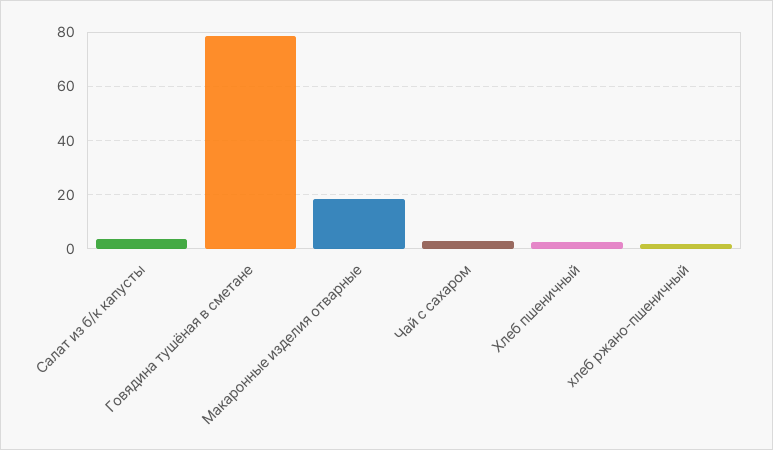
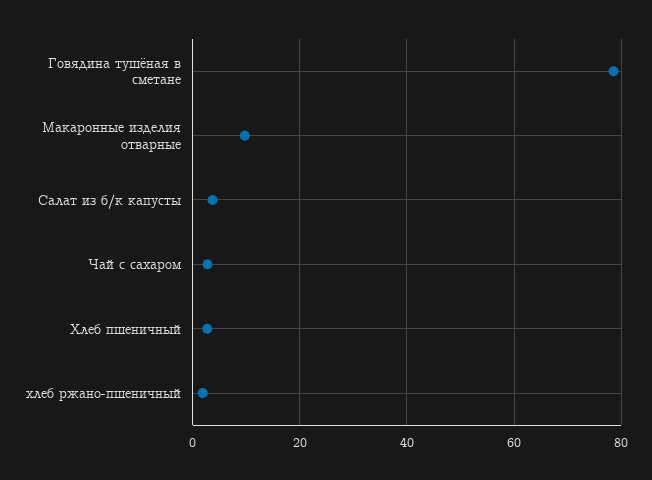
Макаронные изделия отварные: 17.5 -> 10

